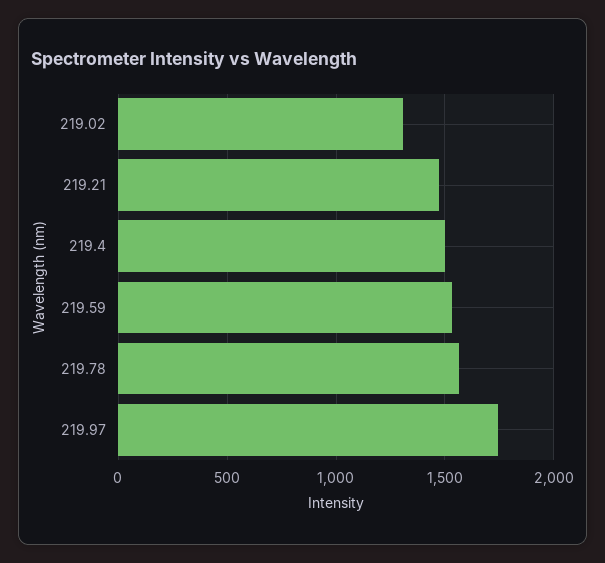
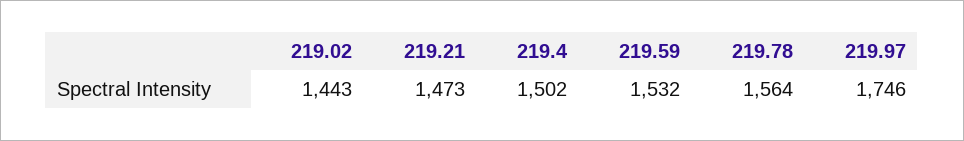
219.02: 1300 -> 1443

